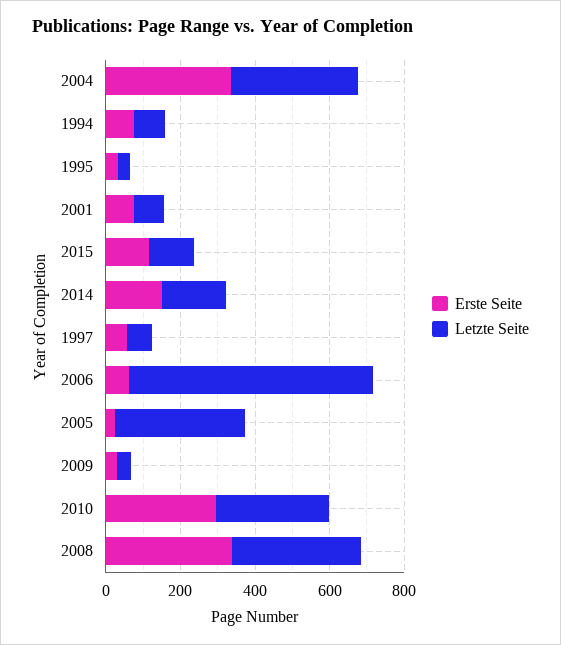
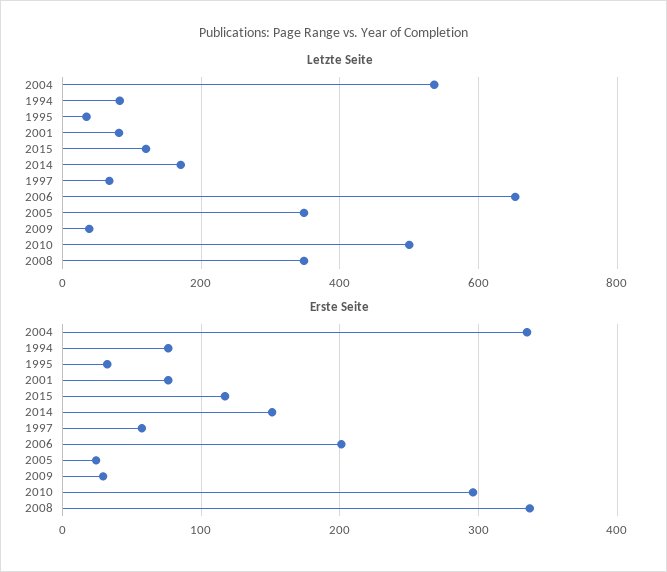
Letzte Seite, 2004: 350 -> 540
Erste Seite, 2006: 50 -> 200
Letzte Seite, 2010: 300 -> 500

